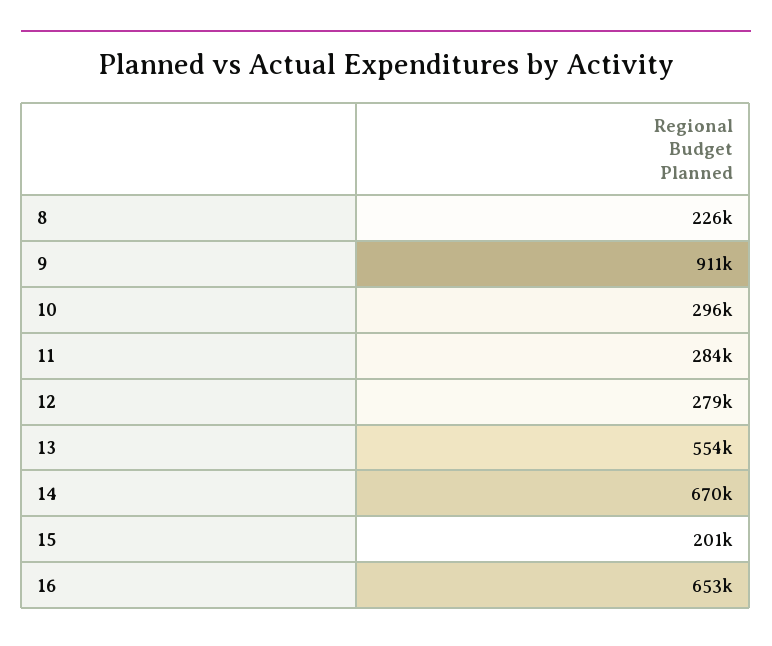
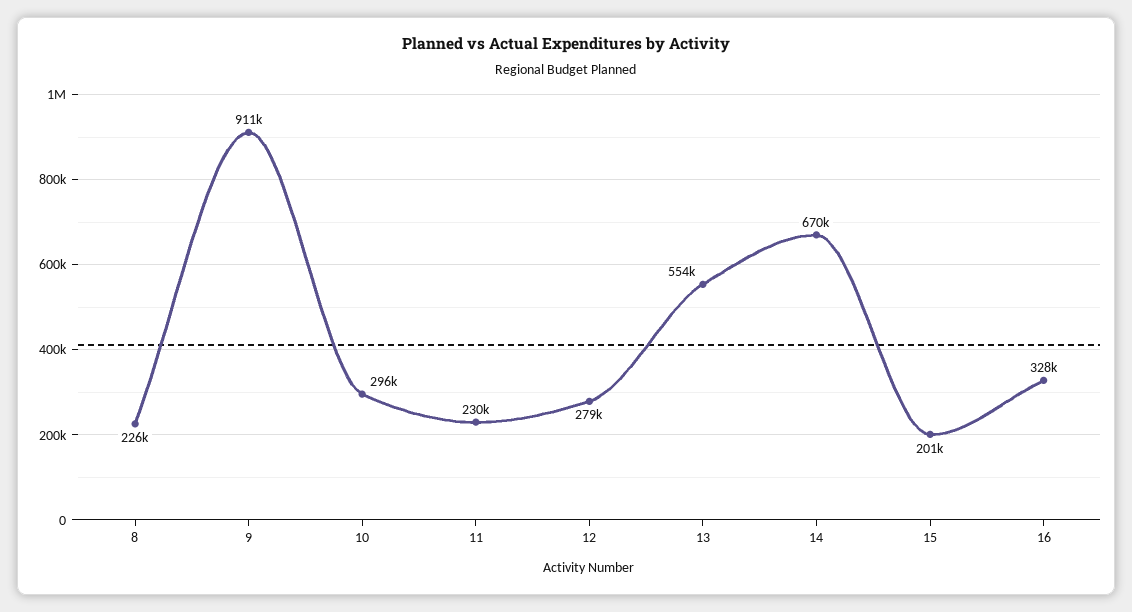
11: 284000 -> 230000
16: 653000 -> 328000

